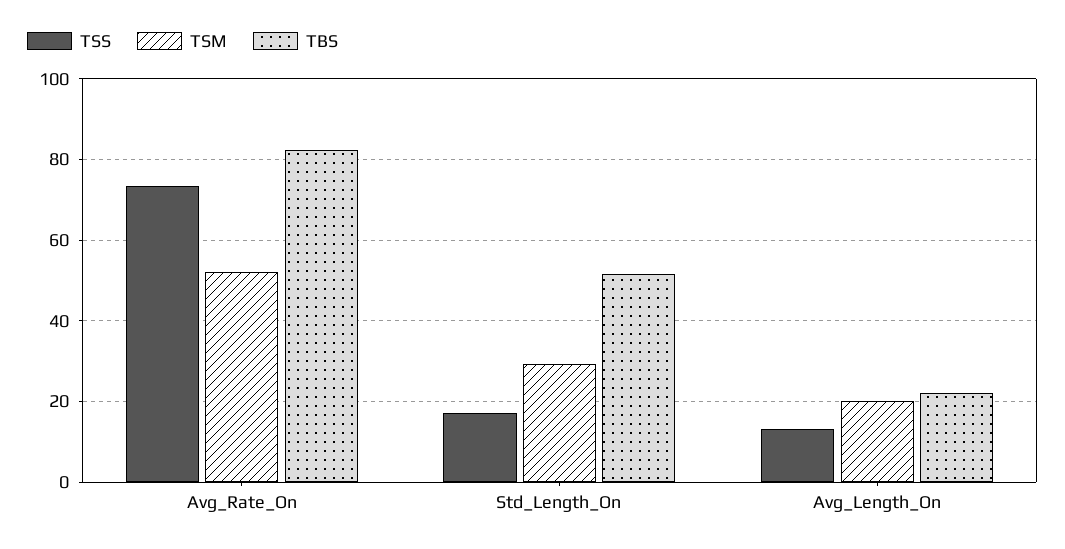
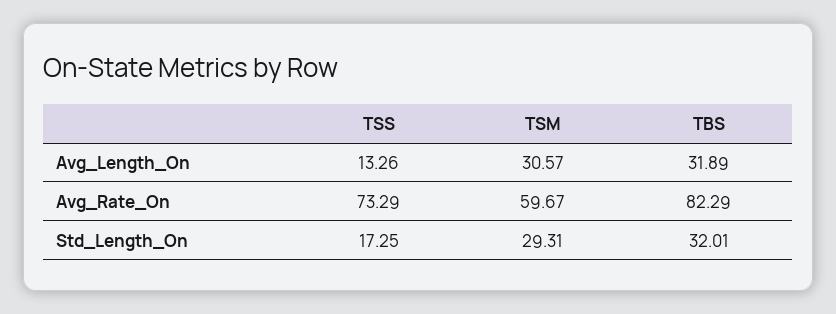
TSM, Avg_Rate_On: 52 -> 59.67
TBS, Std_Length_On: 52 -> 32.01
TSM, Avg_Length_On: 20 -> 30.57
TBS, Avg_Length_On: 22 -> 31.89

